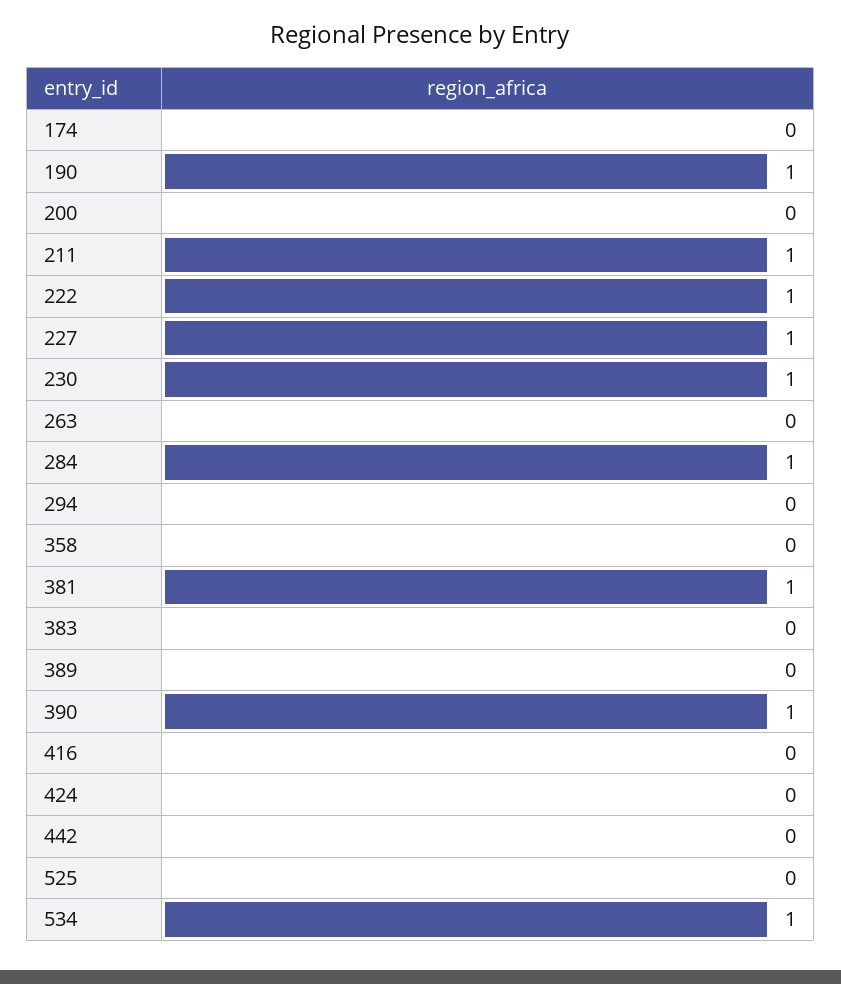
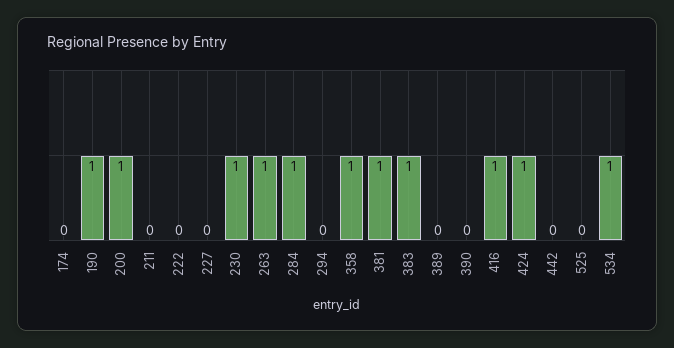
200: 0 -> 1
211: 1 -> 0
222: 1 -> 0
227: 1 -> 0
263: 0 -> 1
358: 0 -> 1
383: 0 -> 1
390: 1 -> 0
416: 0 -> 1
424: 0 -> 1

